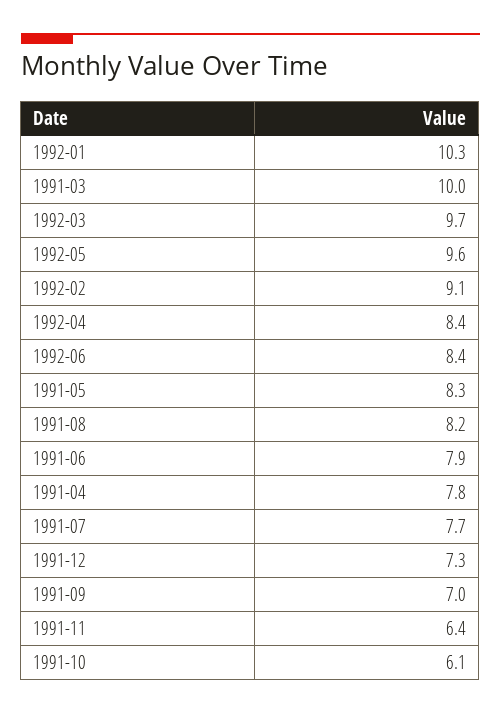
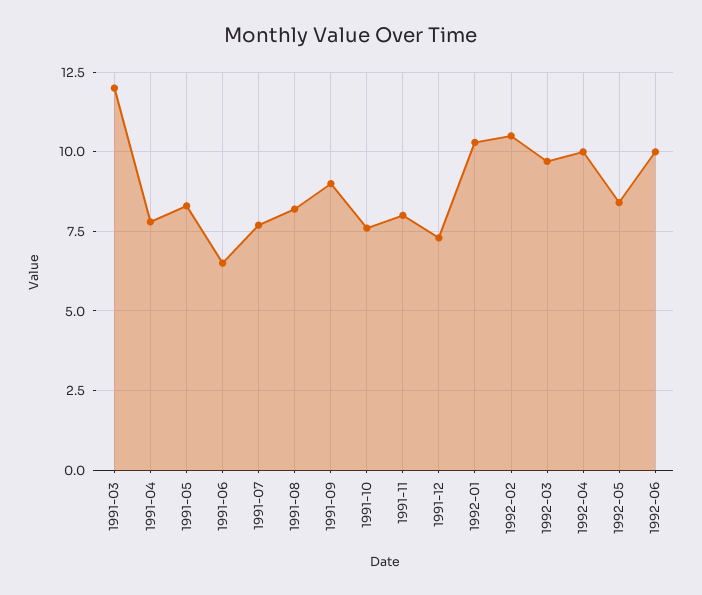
1991-03: 10 -> 12
1992-05: 9.6 -> 8.5
1992-02: 9.1 -> 10.5
1992-04: 8.4 -> 10
1992-06: 8.4 -> 10
1991-06: 7.9 -> 6.5
1991-09: 7 -> 9
1991-11: 6.4 -> 8
1991-10: 6.1 -> 7.5

